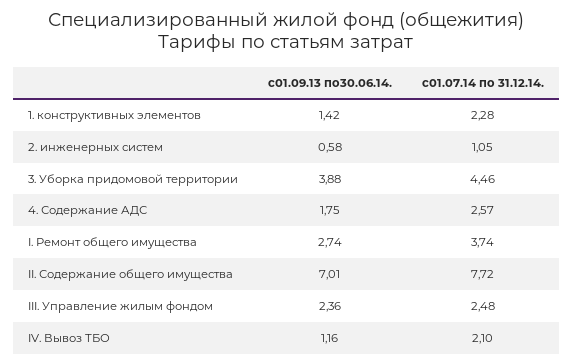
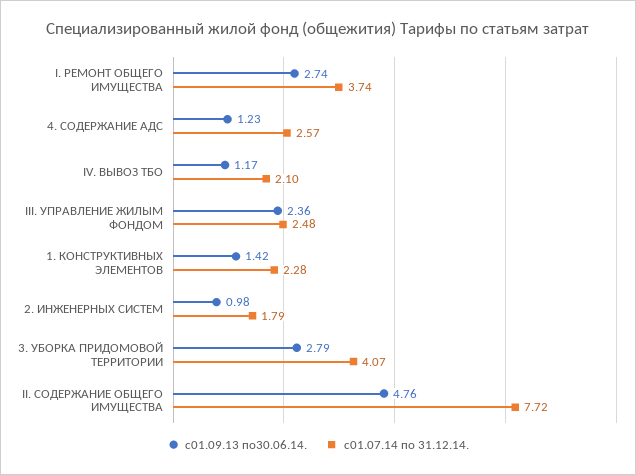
с01.09.13 по30.06.14., 2. инженерных систем: 0.58 -> 0.98
с01.07.14 по 31.12.14., 2. инженерных систем: 1.05 -> 1.79
с01.09.13 по30.06.14., 3. Уборка придомовой территории: 3.88 -> 2.79
с01.07.14 по 31.12.14., 3. Уборка придомовой территории: 4.46 -> 4.07
с01.09.13 по30.06.14., 4. Содержание АДС: 1.75 -> 1.23
с01.09.13 по30.06.14., II. Содержание общего имущества: 7.01 -> 4.76
с01.09.13 по30.06.14., IV. Вывоз ТБО: 1.16 -> 1.17

